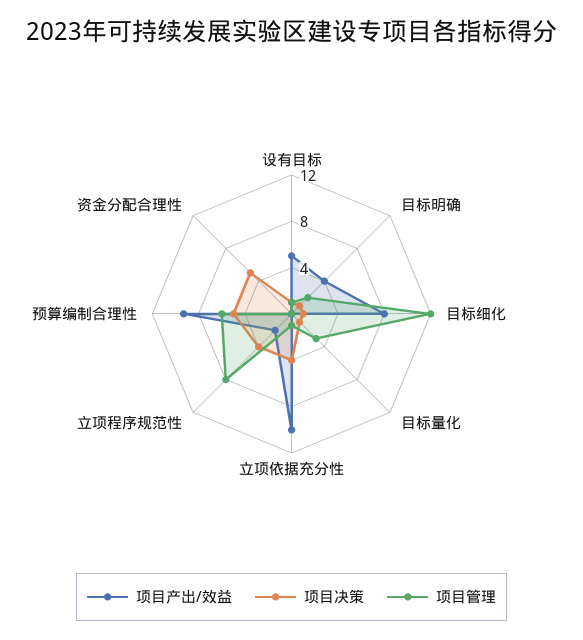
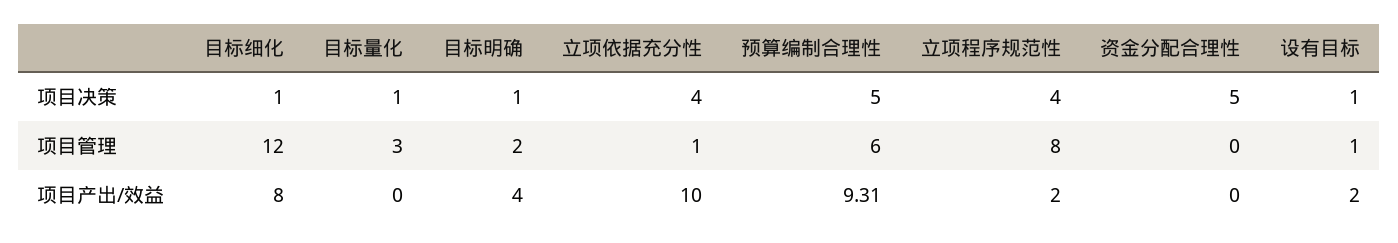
项目产出/效益, 设有目标: 5 -> 2

